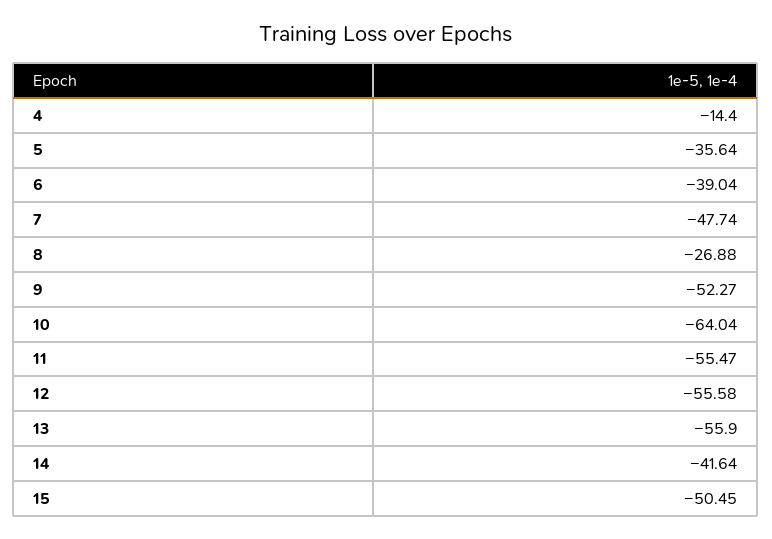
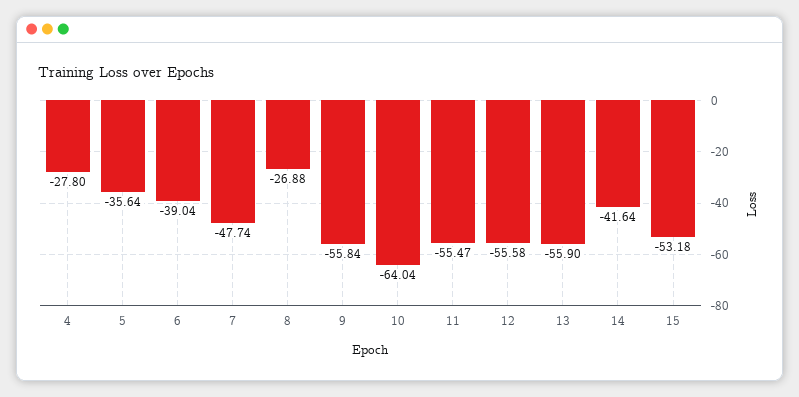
4: -14.4 -> -27.8
9: -52.27 -> -55.84
15: -50.45 -> -53.18

